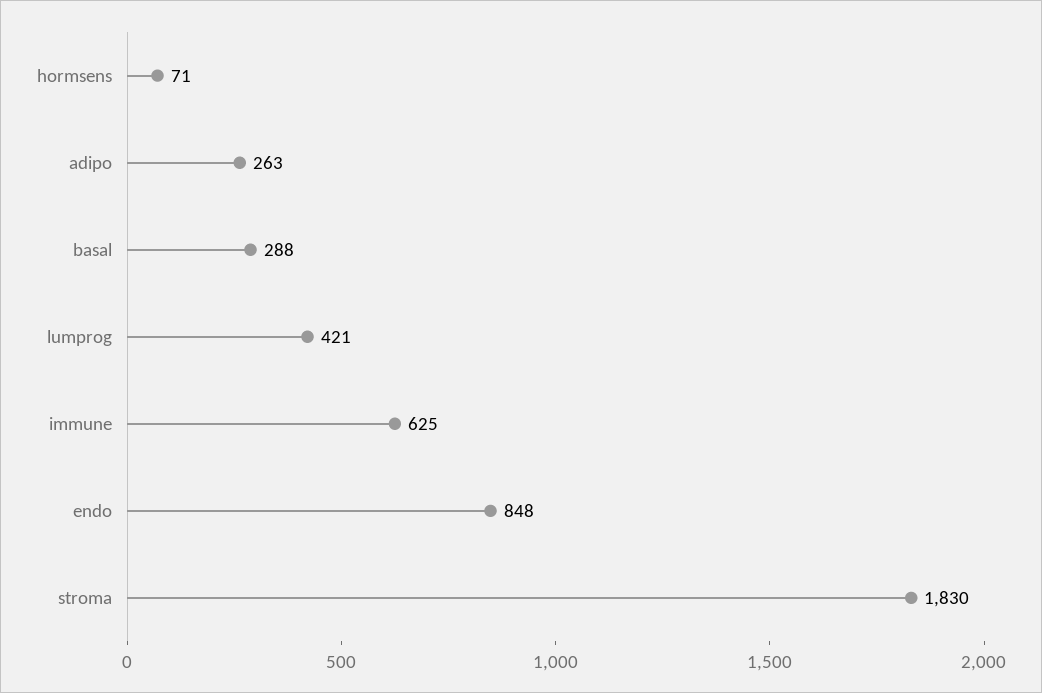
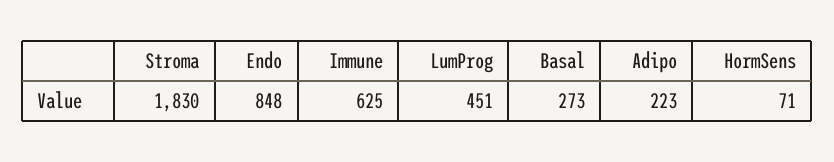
adipo: 263 -> 223
basal: 288 -> 273
lumprog: 421 -> 451

